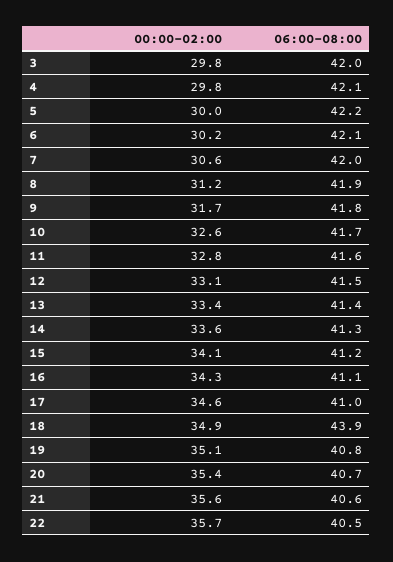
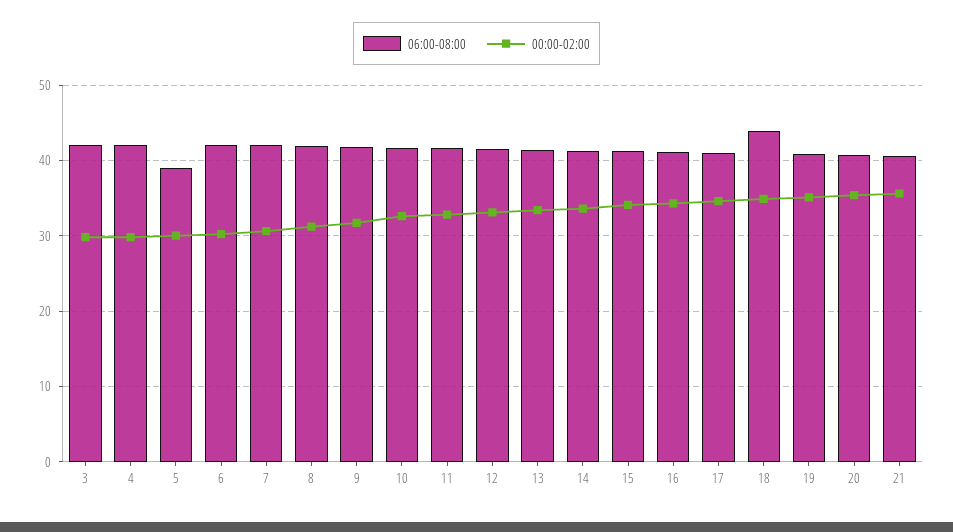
06:00-08:00, 5: 42.2 -> 39
00:00-02:00, 22: 35.7 -> none
06:00-08:00, 22: 40.5 -> none

